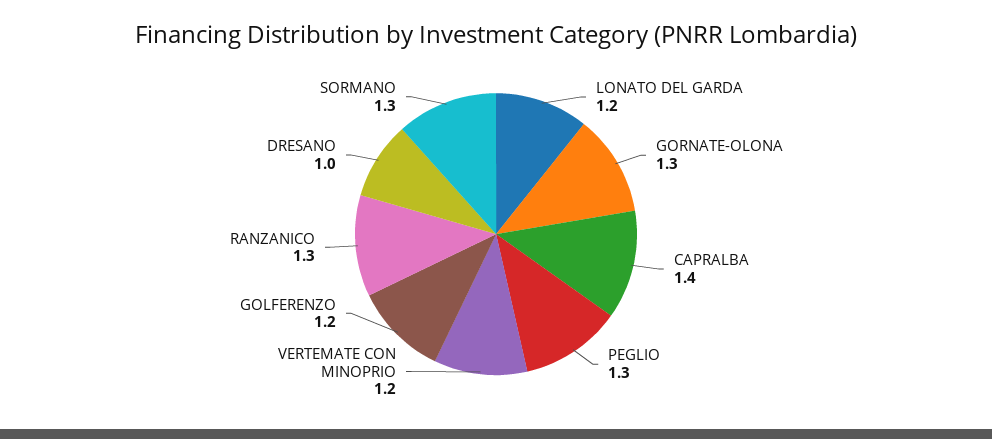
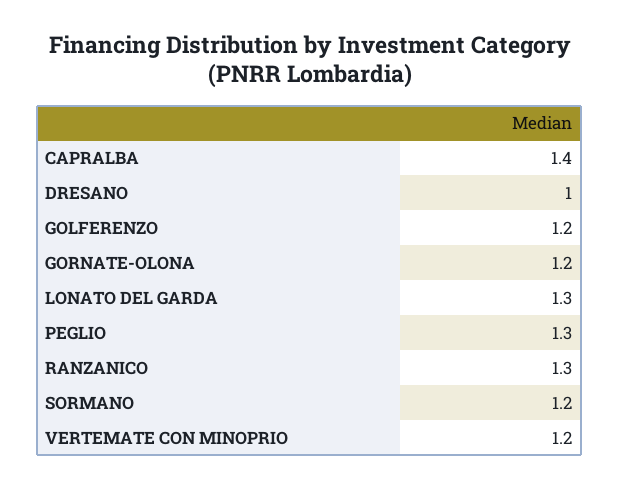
LONATO DEL GARDA: 1.2 -> 1.3
GORNATE-OLONA: 1.3 -> 1.2
SORMANO: 1.3 -> 1.2

